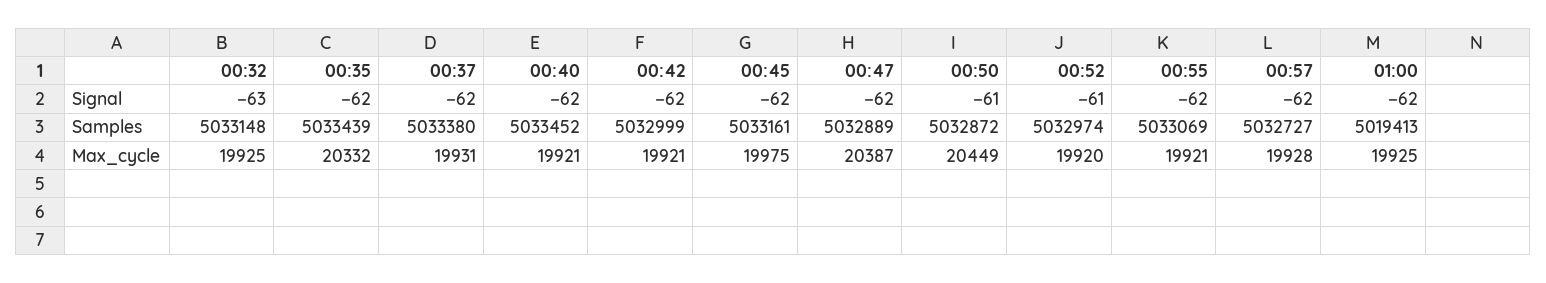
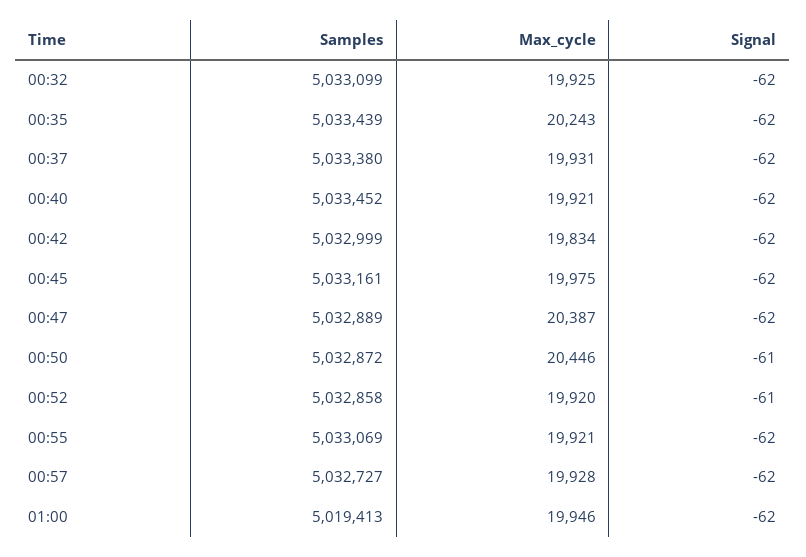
00:32, Signal: -63 -> -62
00:32, Samples: 5033148 -> 5033099
00:52, Samples: 5032974 -> 5032858
00:35, Max_cycle: 20332 -> 20243
00:42, Max_cycle: 19921 -> 19834
00:50, Max_cycle: 20449 -> 20446
01:00, Max_cycle: 19925 -> 19946

